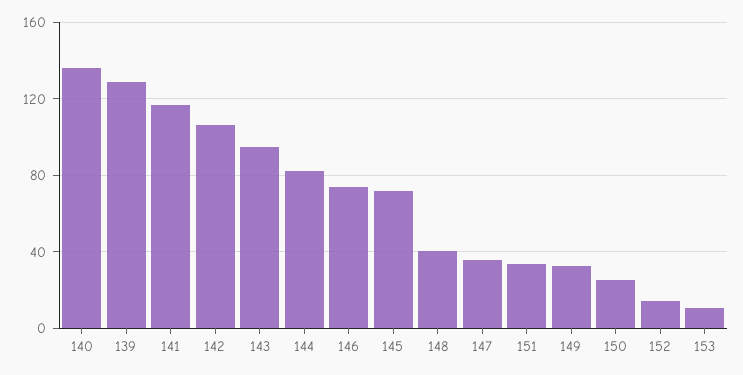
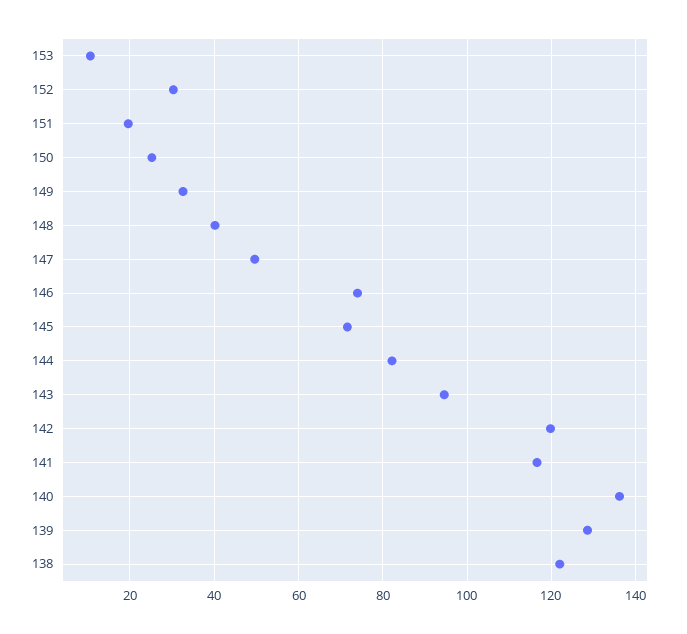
142: 105 -> 120
147: 35 -> 50
151: 35 -> 20
152: 15 -> 30
138: none -> 122

